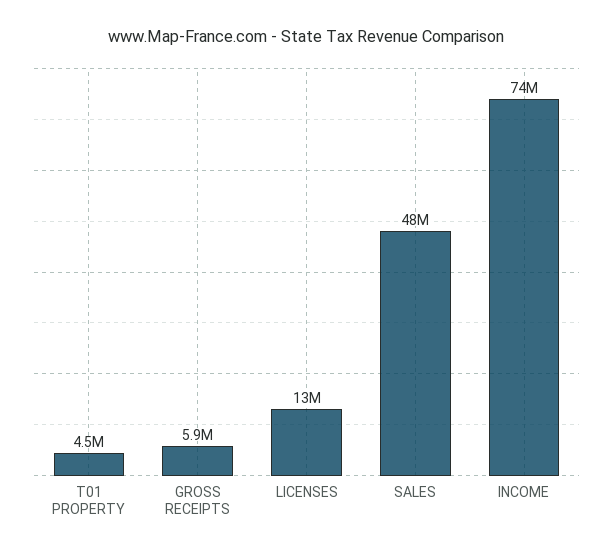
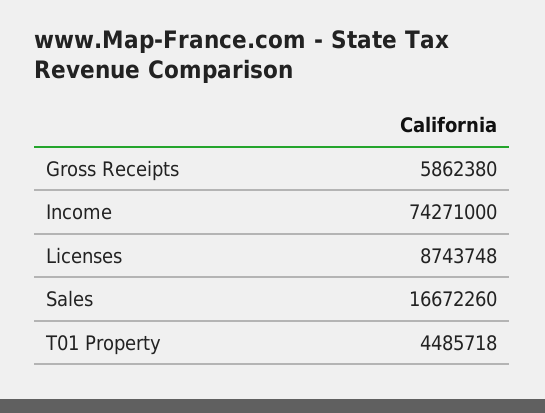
LICENSES: 13000000 -> 8743748
SALES: 48000000 -> 16672260

